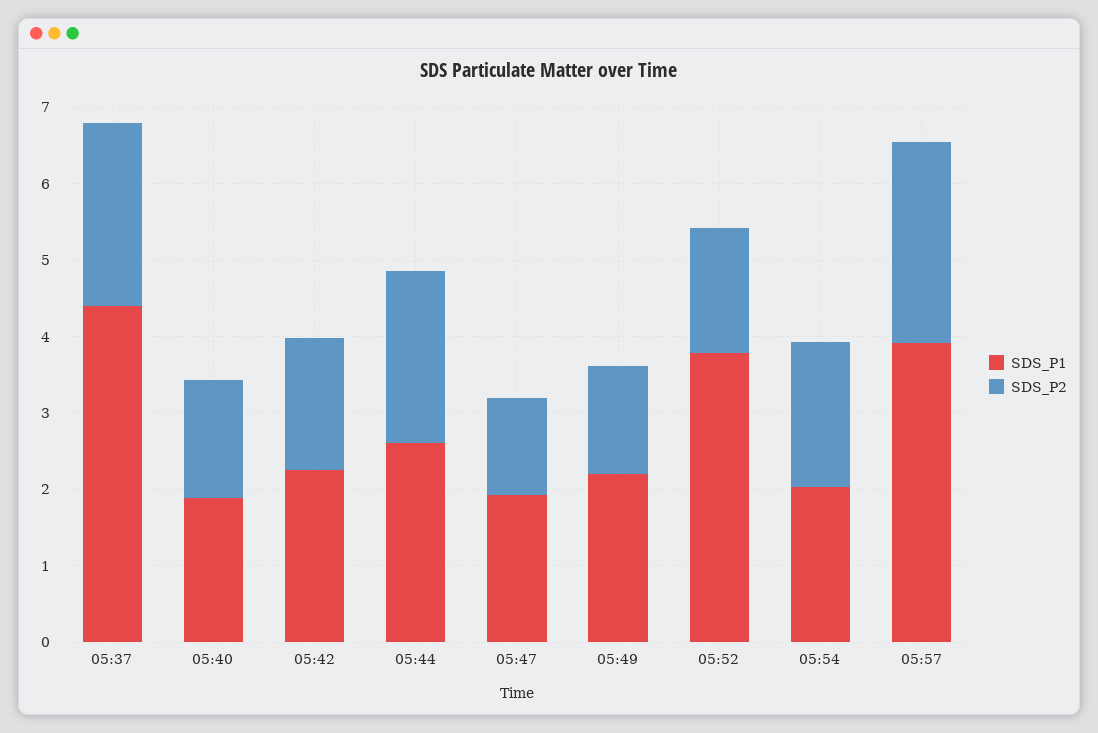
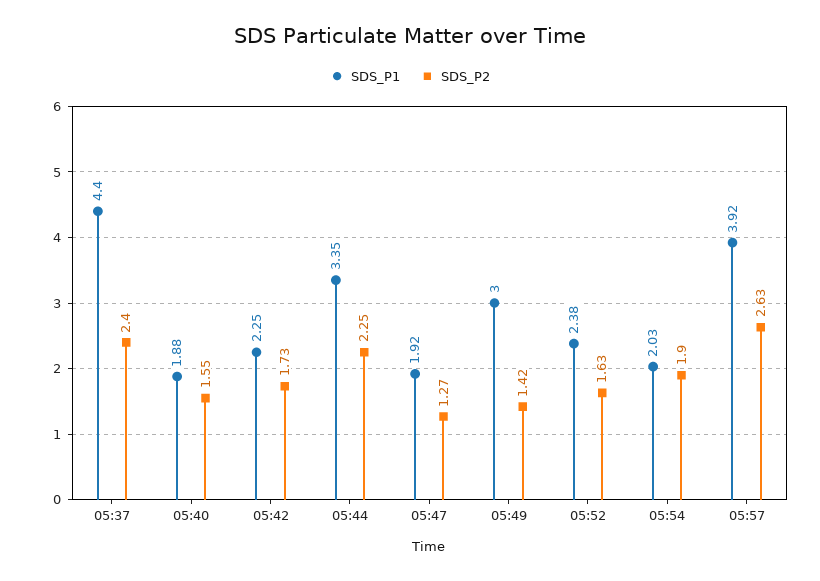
SDS_P1, 05:44: 2.6 -> 3.35
SDS_P1, 05:49: 2.2 -> 3
SDS_P1, 05:52: 3.8 -> 2.38

